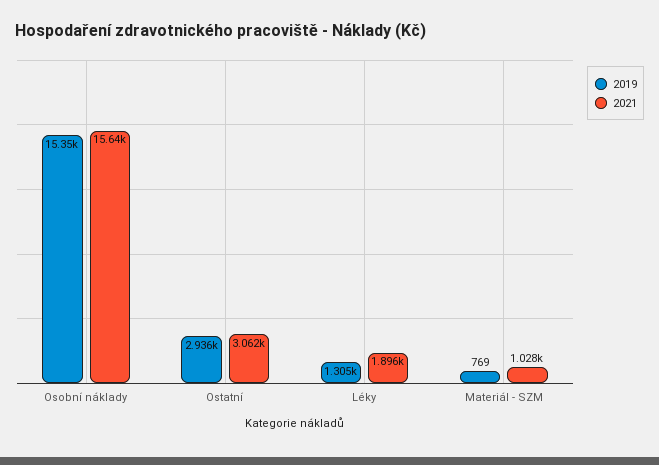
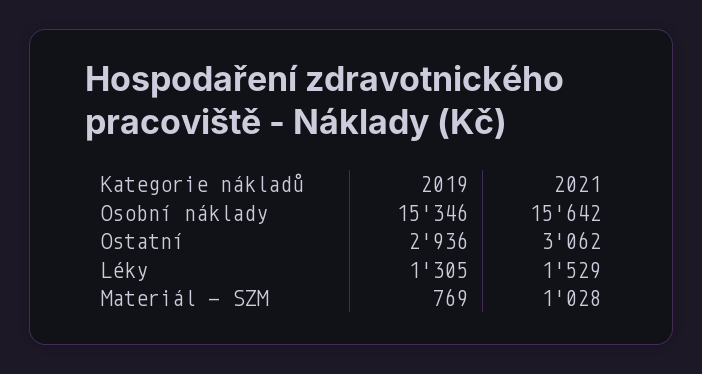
2021, Léky: 1896 -> 1529

